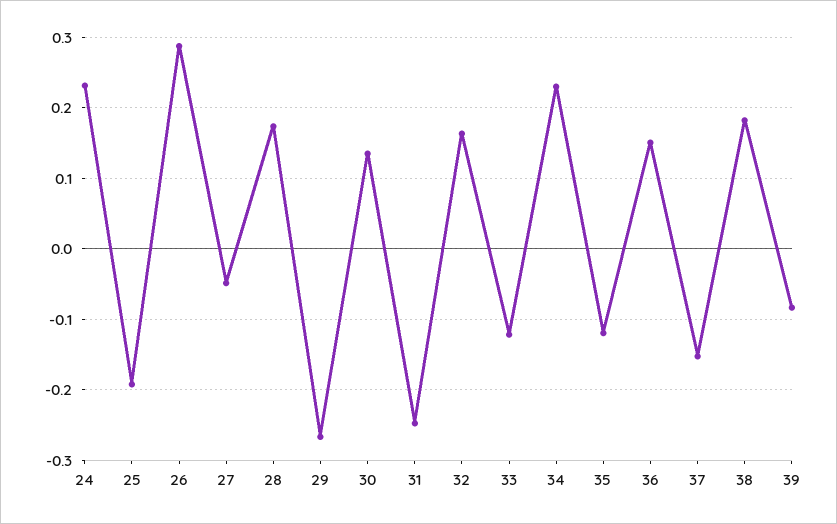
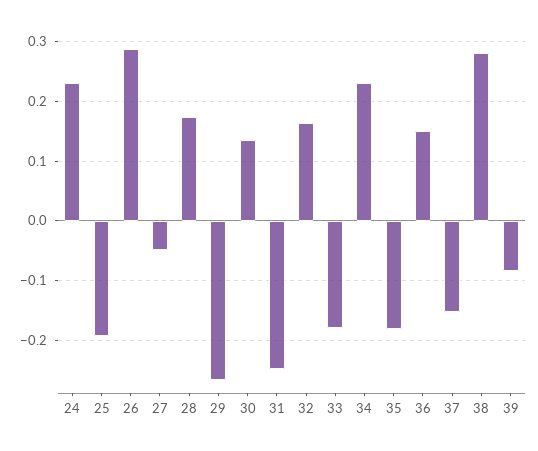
33: -0.12 -> -0.18
35: -0.12 -> -0.18
38: 0.18 -> 0.28

